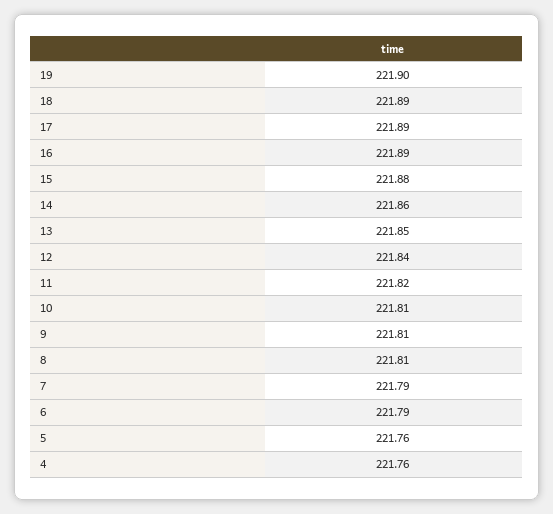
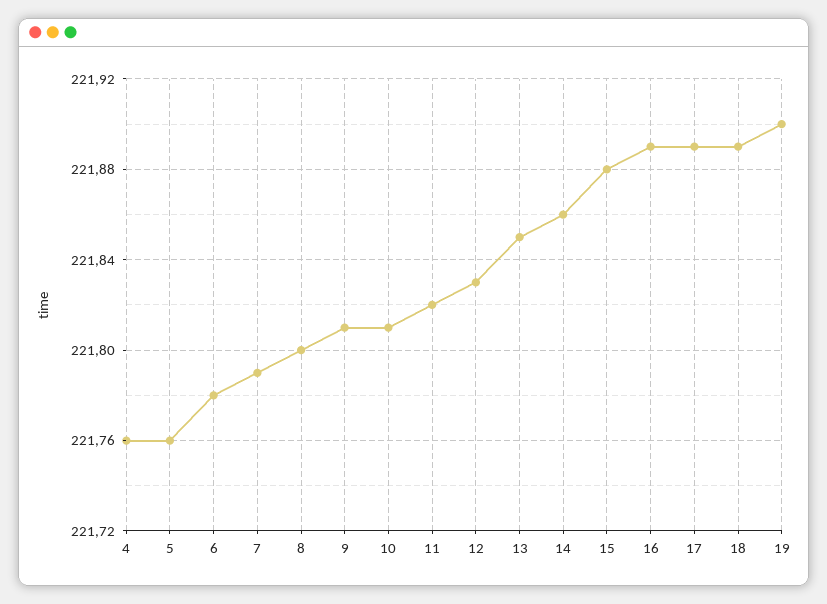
12: 221.84 -> 221.83
8: 221.81 -> 221.8
6: 221.79 -> 221.78

